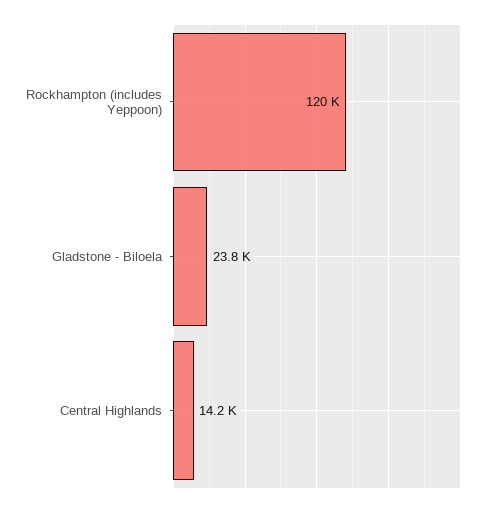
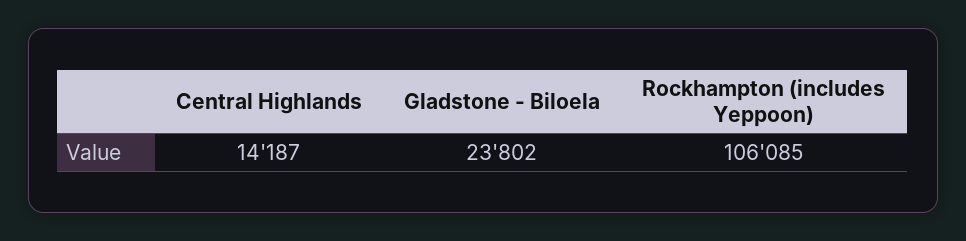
Rockhampton (includes Yeppoon): 120000 -> 106085

